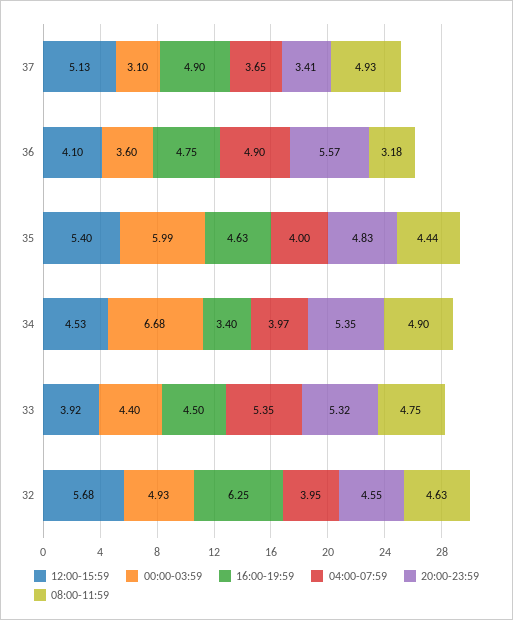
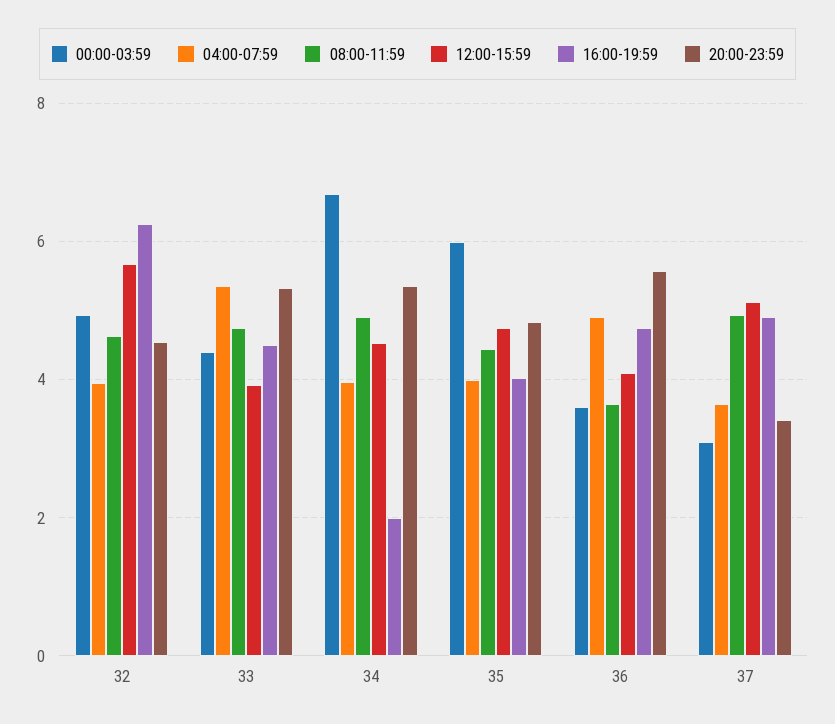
08:00-11:59, 36: 3.18 -> 3.6
12:00-15:59, 35: 5.4 -> 4.8
16:00-19:59, 35: 4.63 -> 4
16:00-19:59, 34: 3.4 -> 2

